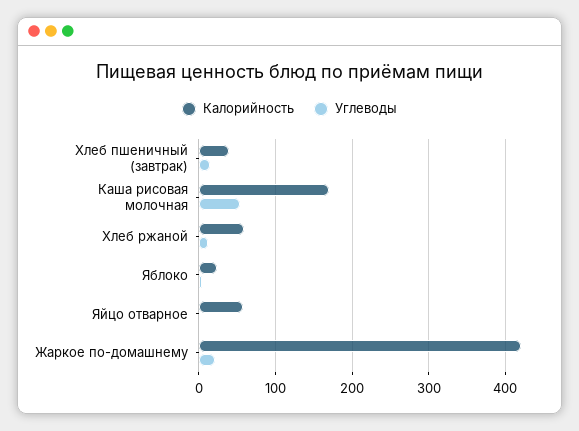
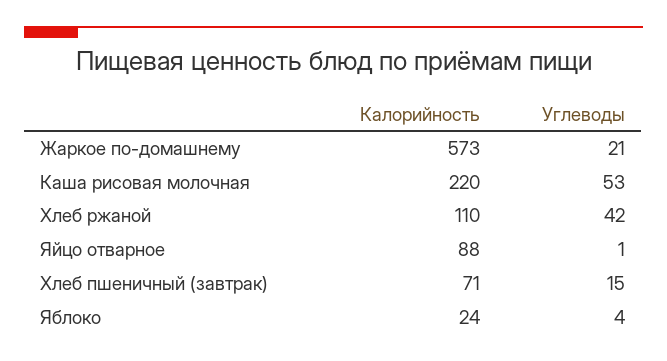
Калорийность, Хлеб пшеничный (завтрак): 40 -> 71
Калорийность, Каша рисовая молочная: 170 -> 220
Калорийность, Хлеб ржаной: 60 -> 110
Углеводы, Хлеб ржаной: 10 -> 42
Калорийность, Яйцо отварное: 60 -> 88
Калорийность, Жаркое по-домашнему: 420 -> 573

